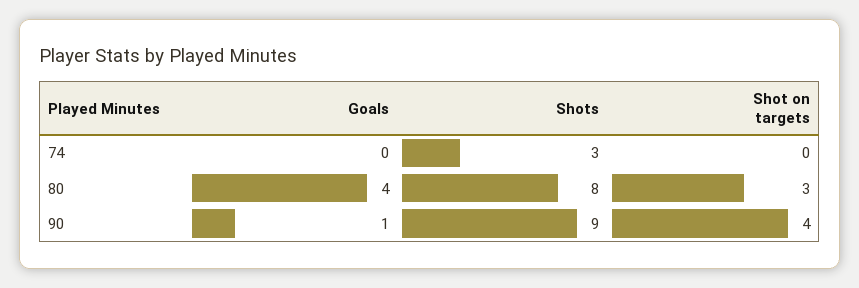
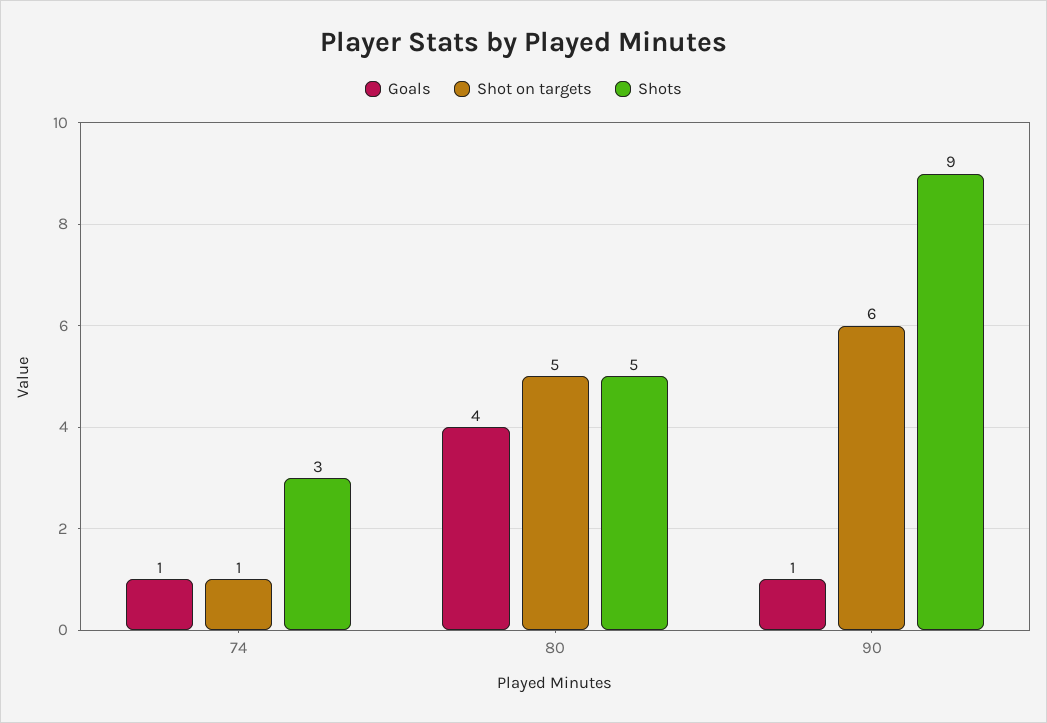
Goals, 74: 0 -> 1
Shot on targets, 74: 0 -> 1
Shots, 80: 8 -> 5
Shot on targets, 80: 3 -> 5
Shot on targets, 90: 4 -> 6

